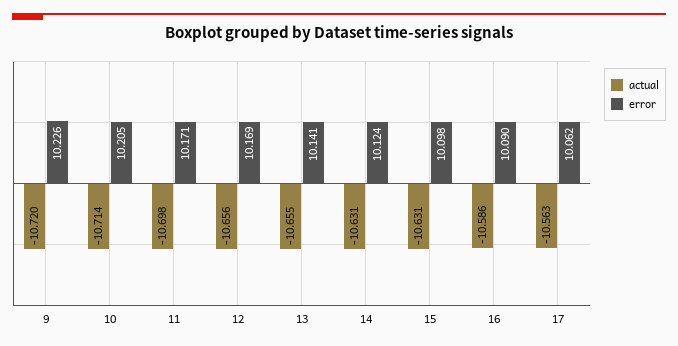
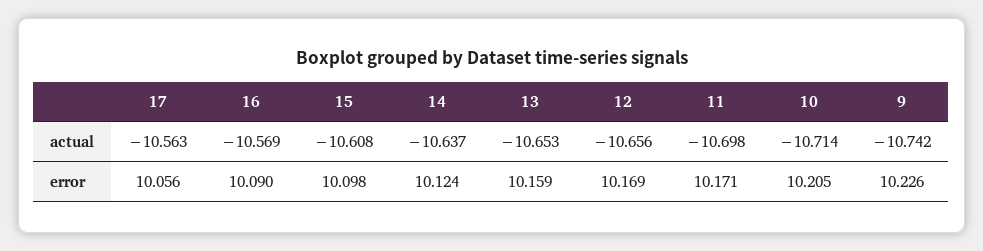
actual, 9: -10.72 -> -10.742
actual, 13: -10.655 -> -10.653
error, 13: 10.141 -> 10.159
actual, 14: -10.631 -> -10.637
actual, 15: -10.631 -> -10.608
actual, 16: -10.586 -> -10.569
error, 17: 10.062 -> 10.056

